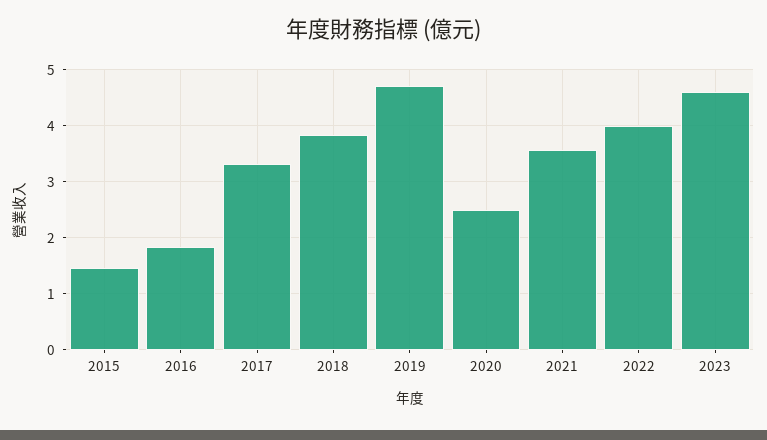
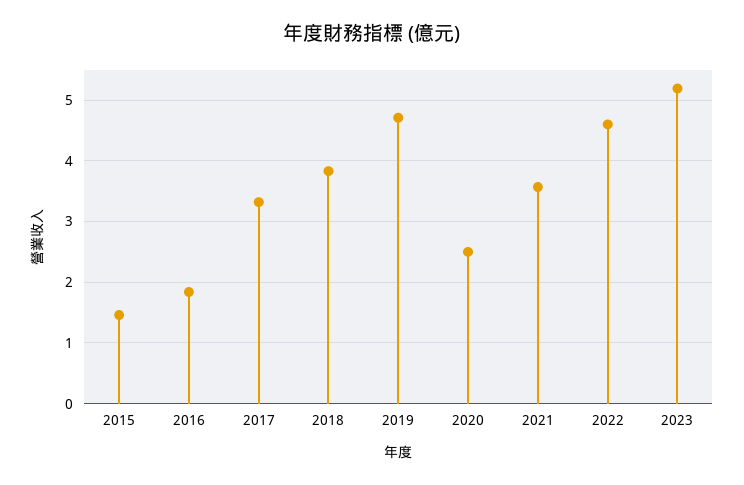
2022: 4 -> 4.6
2023: 4.6 -> 5.2

